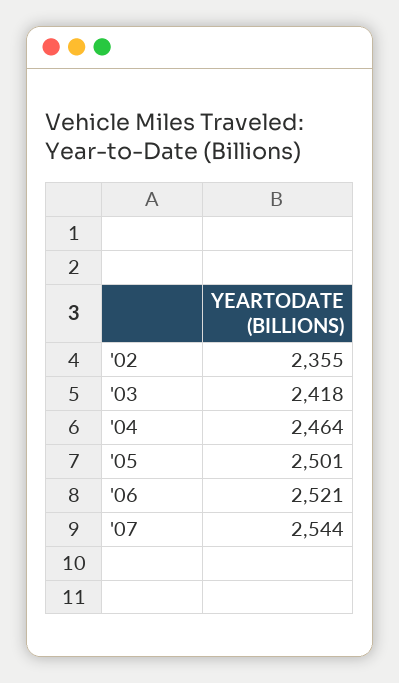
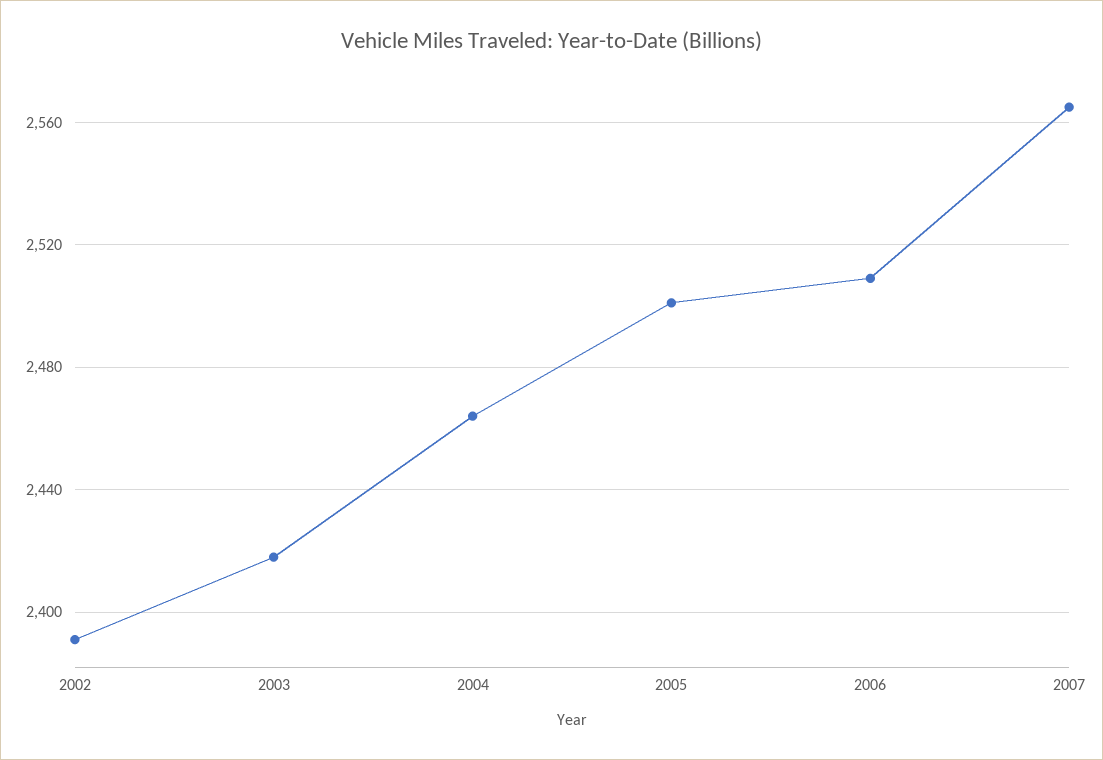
'02: 2355 -> 2390
'06: 2521 -> 2510
'07: 2544 -> 2565

